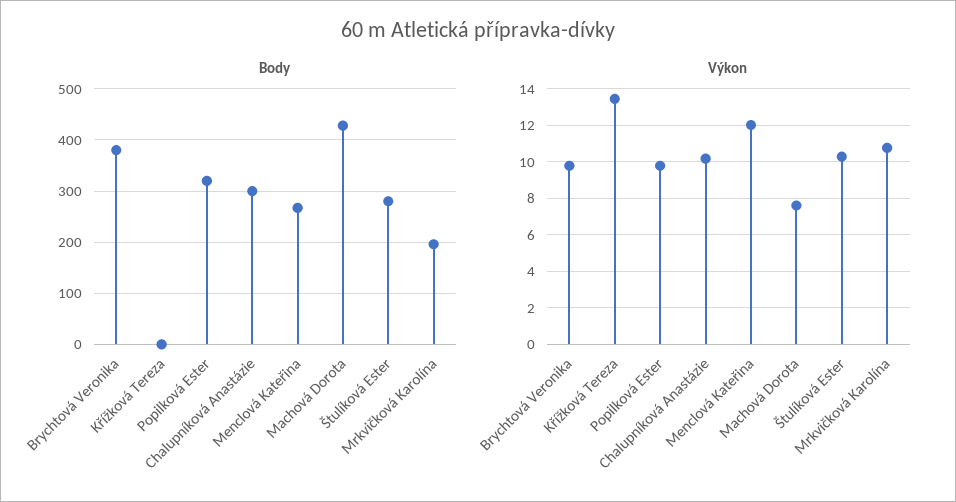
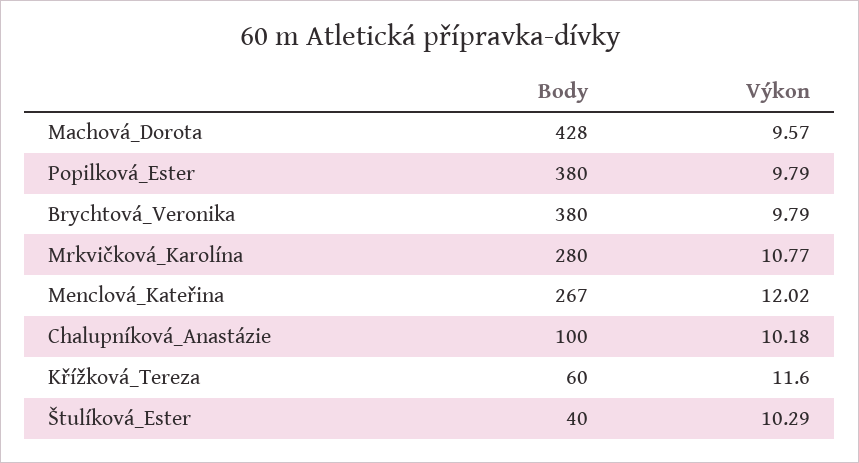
Body, Křížková Tereza: 0 -> 60
Body, Popilková Ester: 320 -> 380
Body, Chalupníková Anastázie: 300 -> 100
Body, Štulíková Ester: 280 -> 40
Body, Mrkvičková Karolína: 200 -> 280
Výkon, Křížková Tereza: 13.5 -> 11.6
Výkon, Machová Dorota: 7.5 -> 9.57

